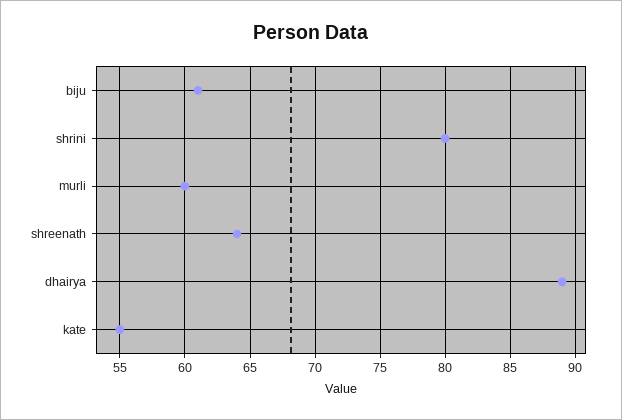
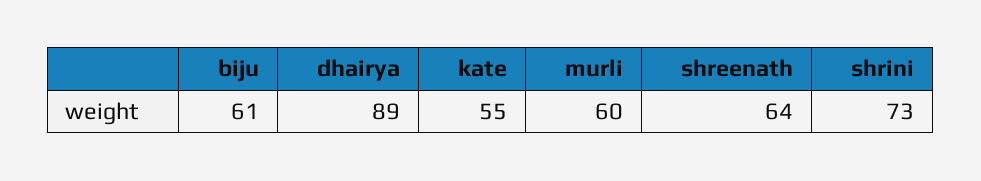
shrini: 80 -> 73

